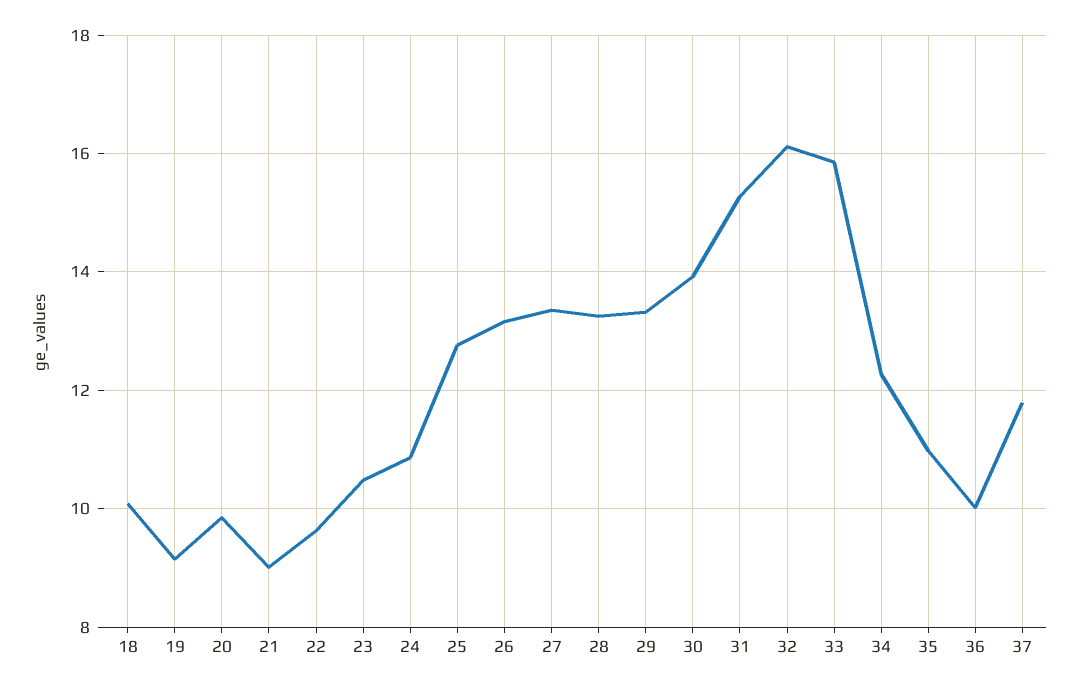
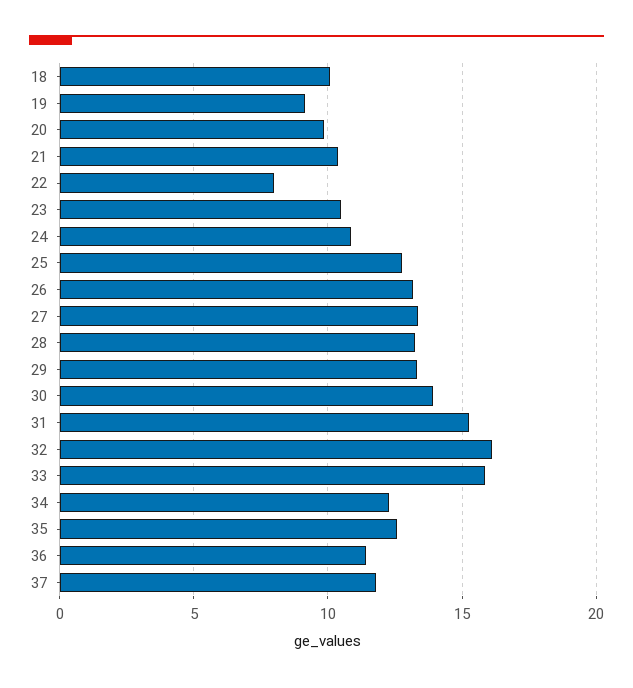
21: 9 -> 10.5
22: 9.6 -> 8
35: 11 -> 12.5
36: 10 -> 11.5

